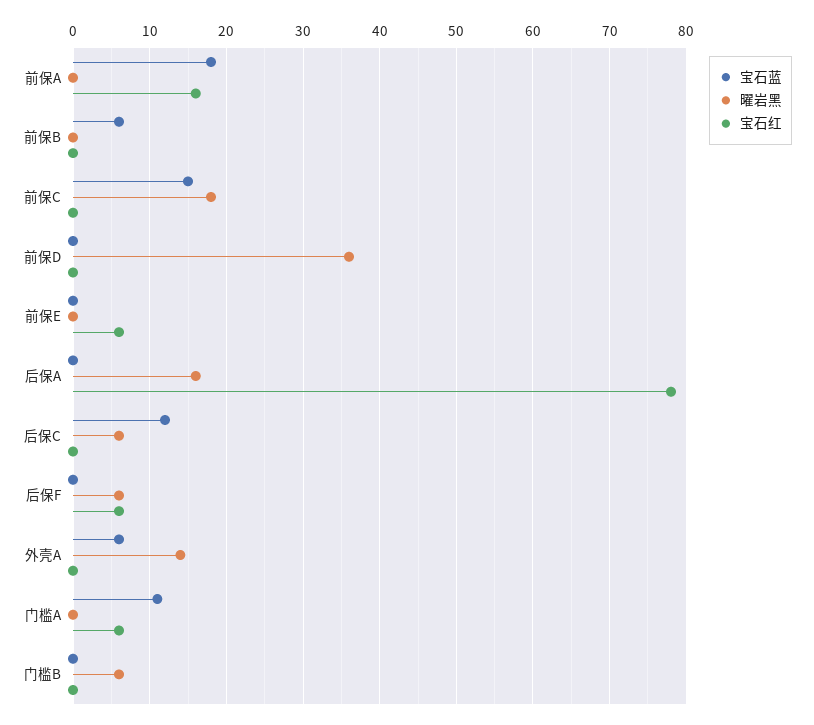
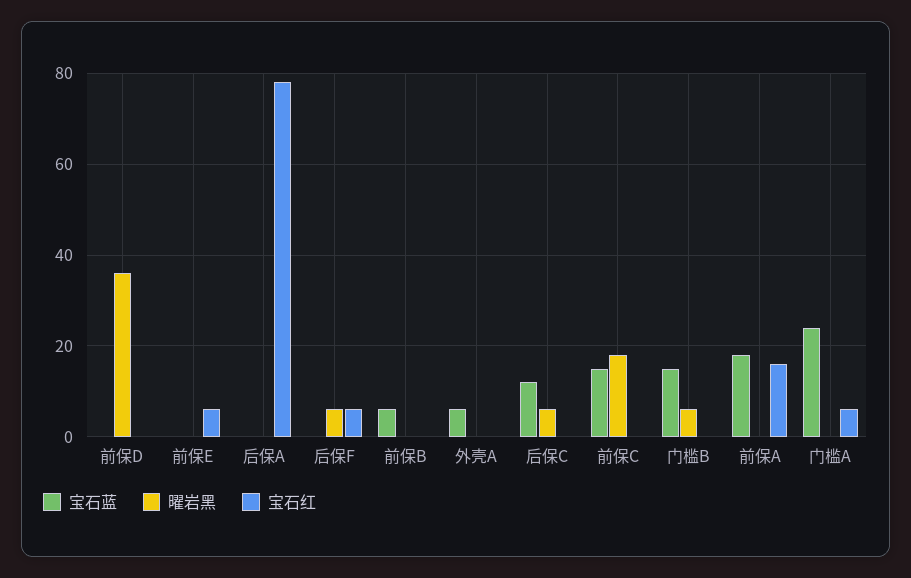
曜岩黑, 后保A: 16 -> 0
曜岩黑, 外壳A: 14 -> 0
宝石蓝, 门槛A: 11 -> 25
宝石蓝, 门槛B: 0 -> 15

